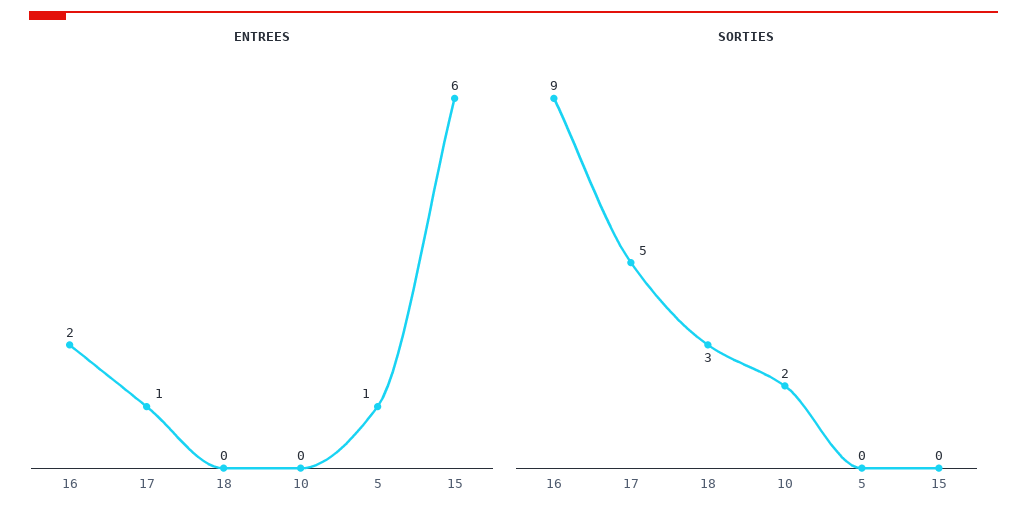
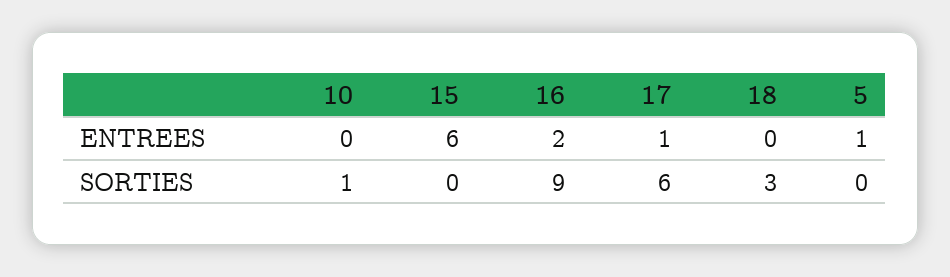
SORTIES, 17: 5 -> 6
SORTIES, 10: 2 -> 1

